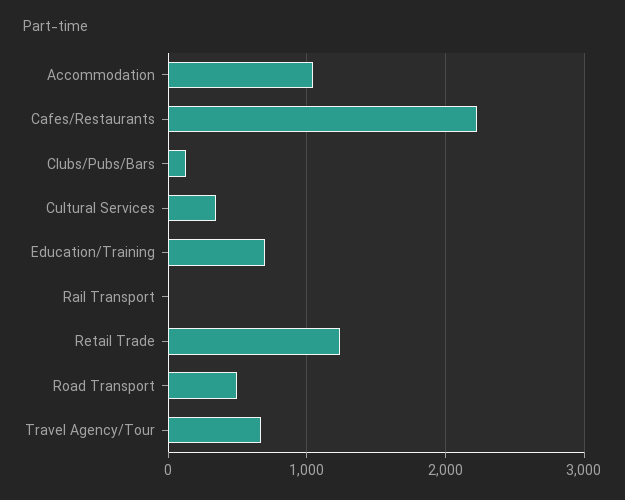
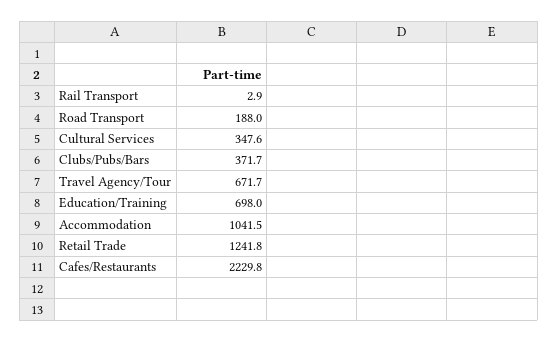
Clubs/Pubs/Bars: 100 -> 371.7
Road Transport: 500 -> 188

